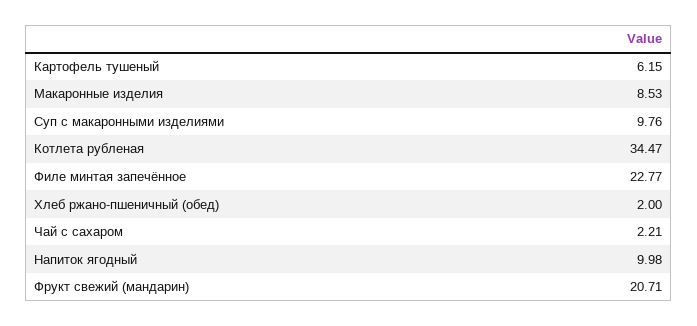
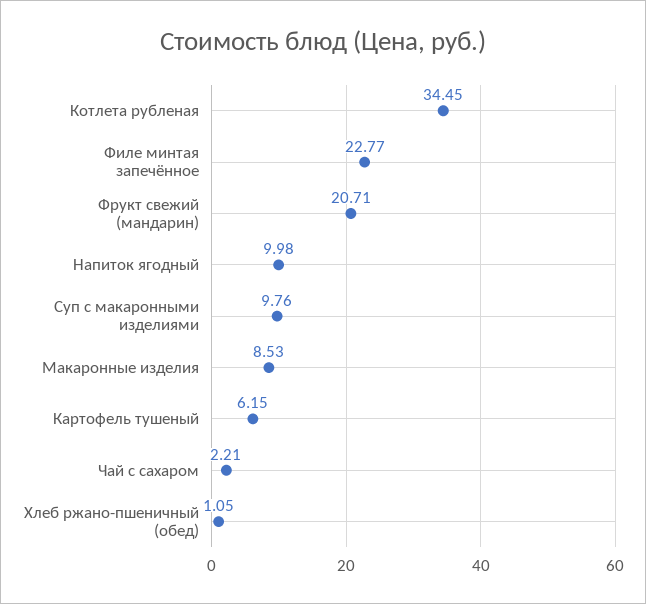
Котлета рубленая: 34.47 -> 34.45
Хлеб ржано-пшеничный (обед): 2 -> 1.05

